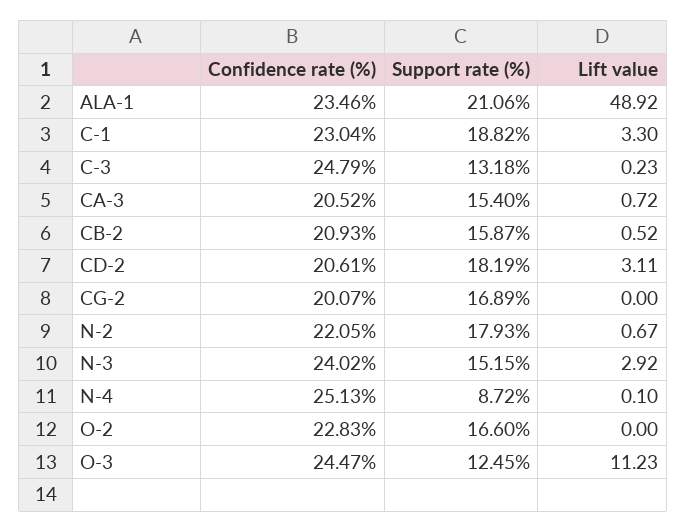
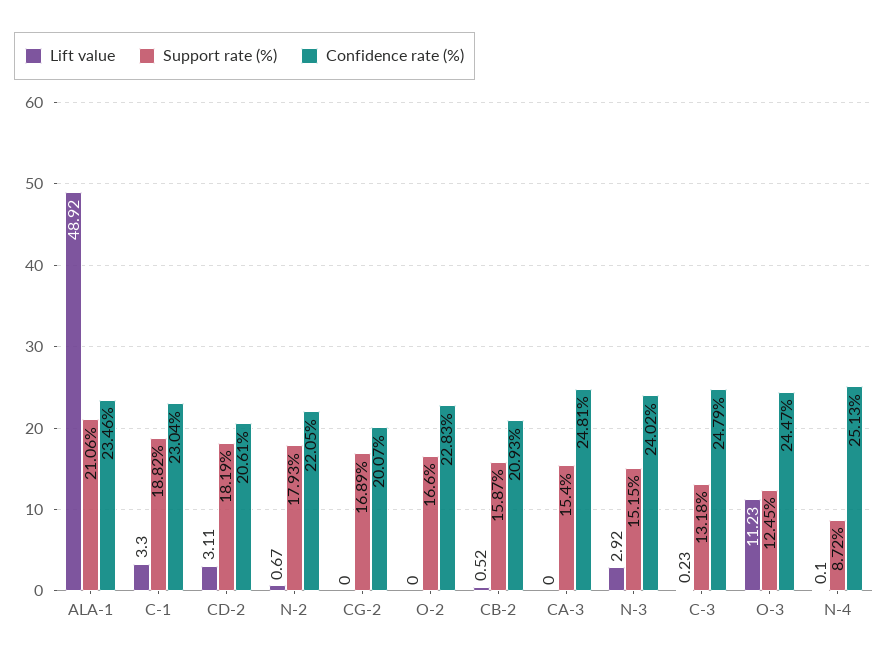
Confidence rate (%), CA-3: 20.52 -> 24.81
Lift value, CA-3: 0.72 -> 0

